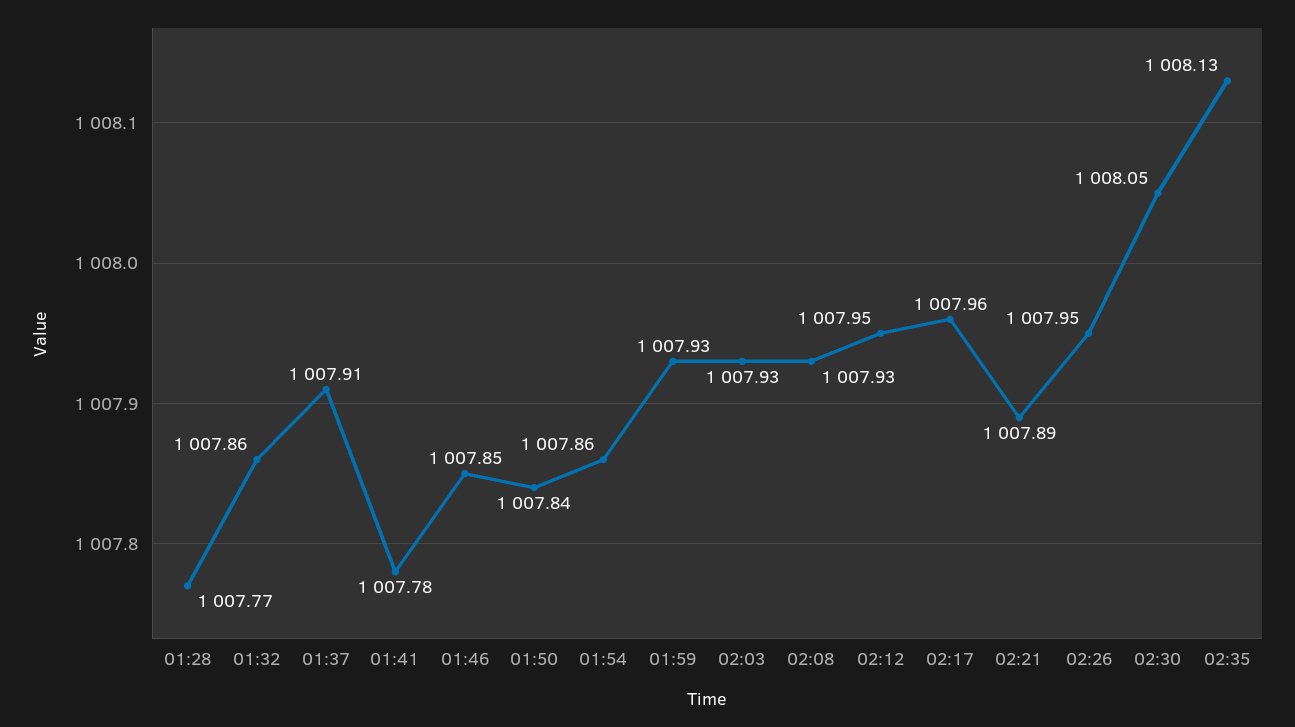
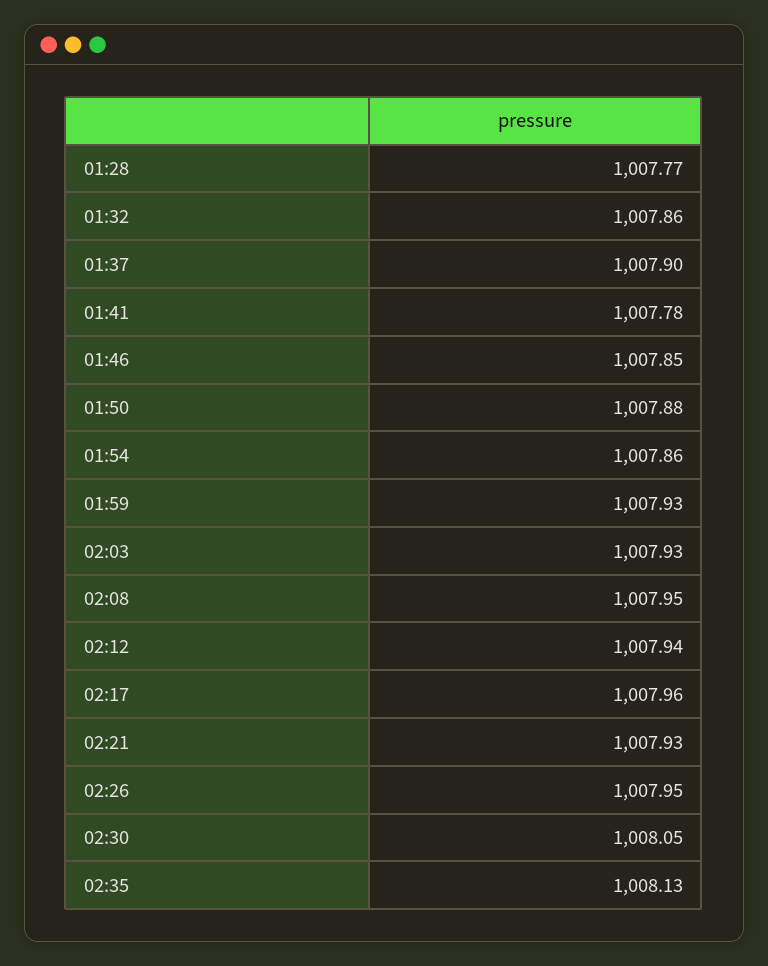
01:37: 1007.91 -> 1007.9
01:50: 1007.84 -> 1007.88
02:08: 1007.93 -> 1007.95
02:12: 1007.95 -> 1007.94
02:21: 1007.89 -> 1007.93

